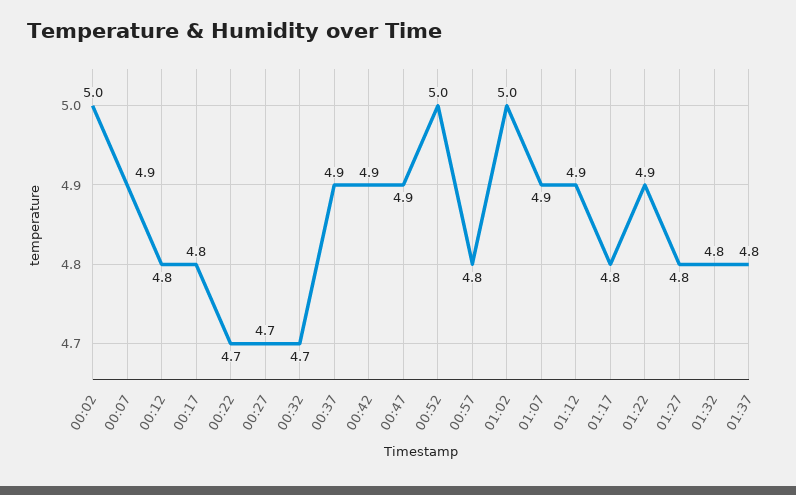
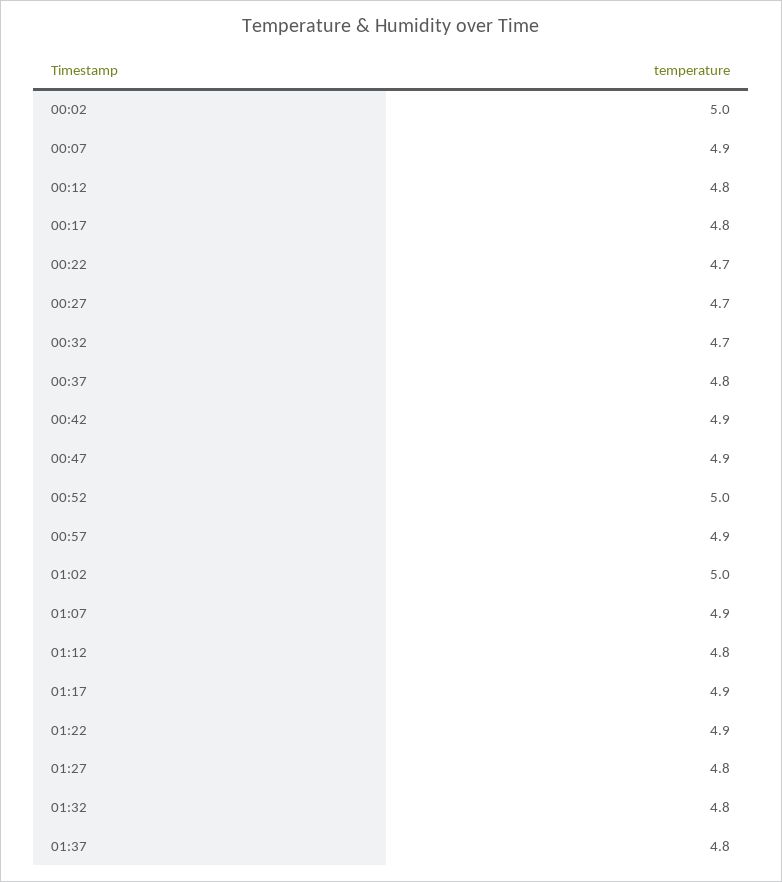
00:37: 4.9 -> 4.8
00:57: 4.8 -> 4.9
01:12: 4.9 -> 4.8
01:17: 4.8 -> 4.9

